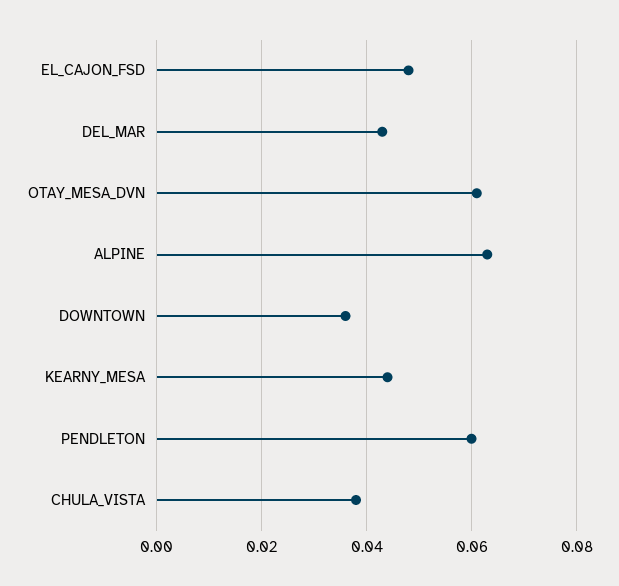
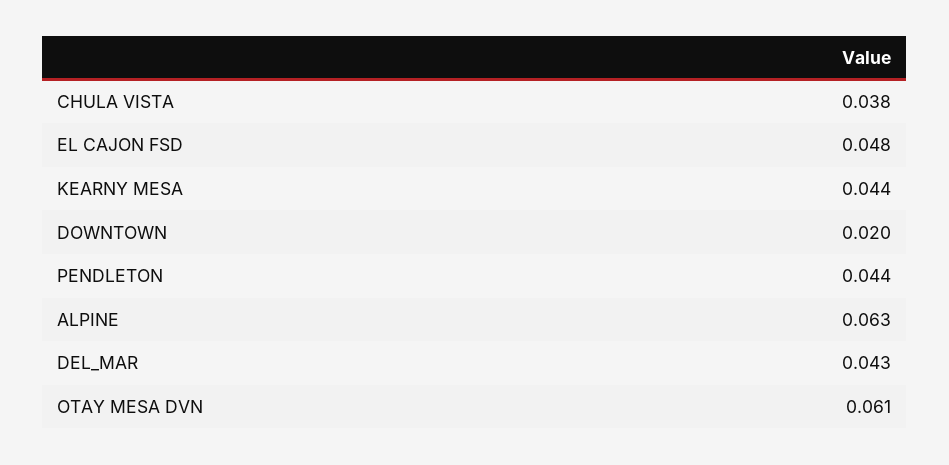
DOWNTOWN: 0.035 -> 0.02
PENDLETON: 0.06 -> 0.044

